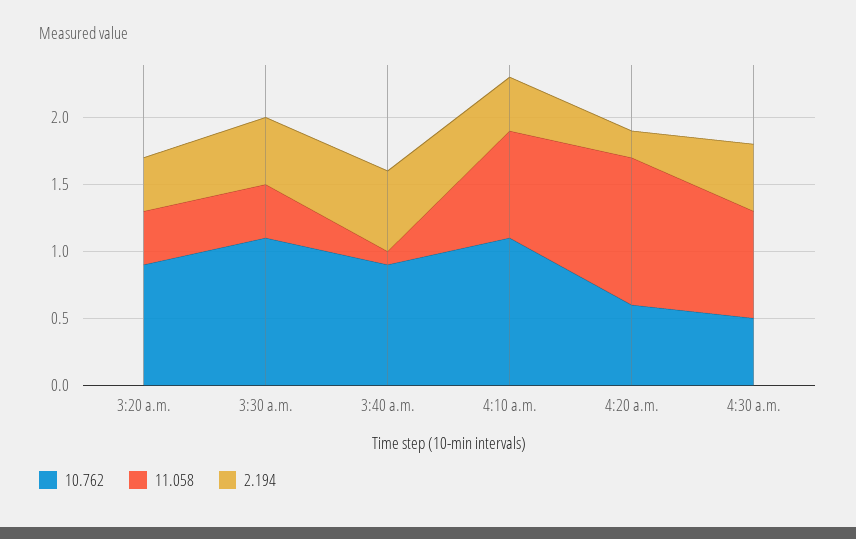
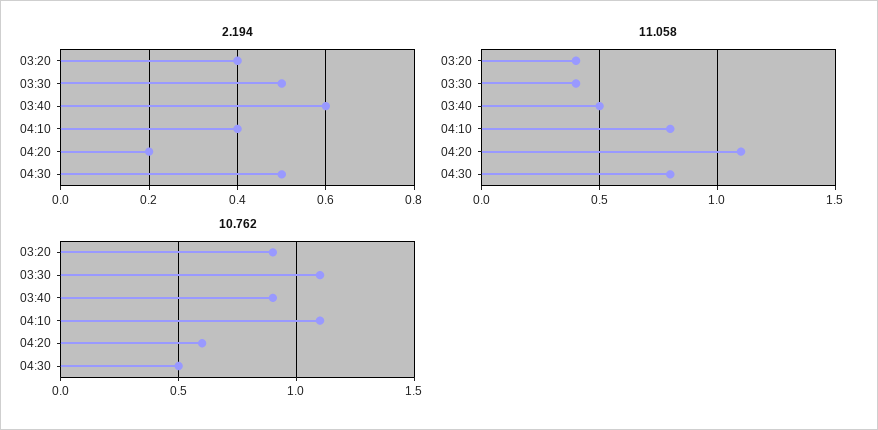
11.058, 3:40 a.m.: 0.1 -> 0.5

